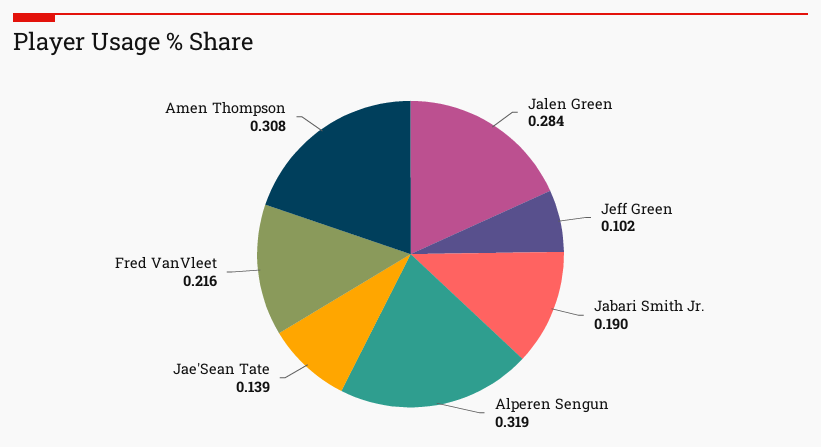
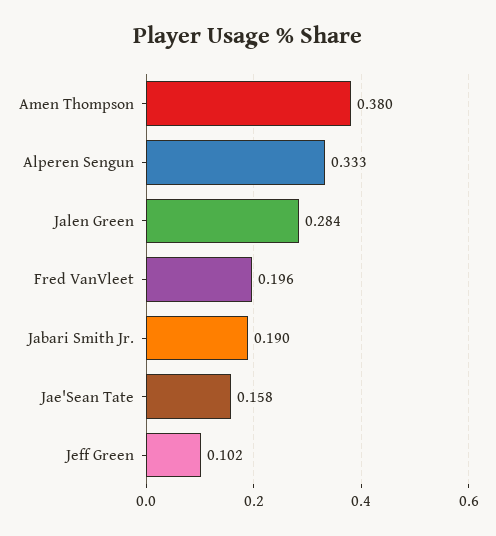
Alperen Sengun: 0.319 -> 0.333
Jae'Sean Tate: 0.139 -> 0.158
Fred VanVleet: 0.216 -> 0.196
Amen Thompson: 0.308 -> 0.38

